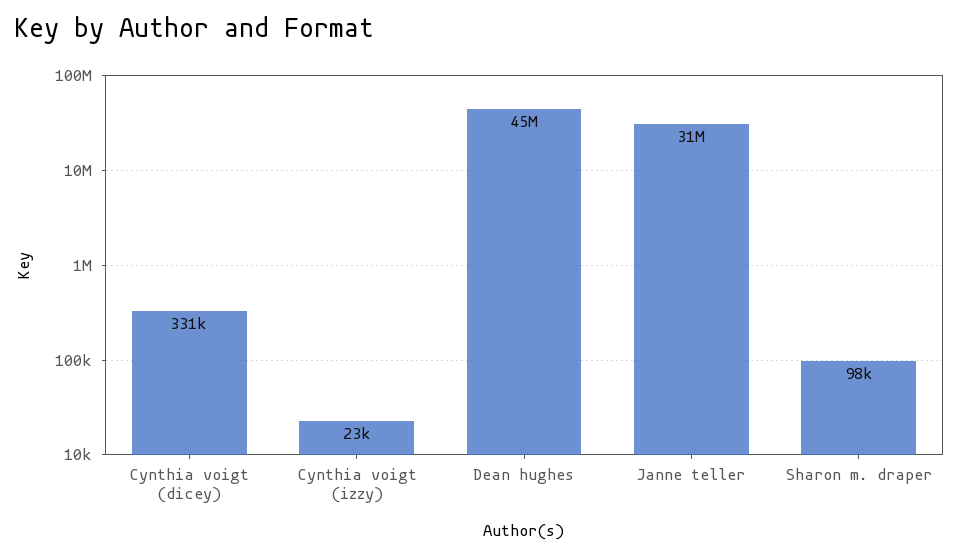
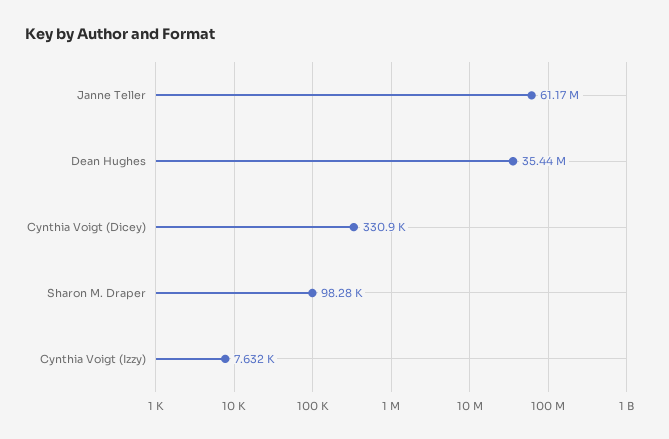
Cynthia voigt (izzy): 23000 -> 7632
Dean hughes: 45000000 -> 35440000
Janne teller: 31000000 -> 61170000

